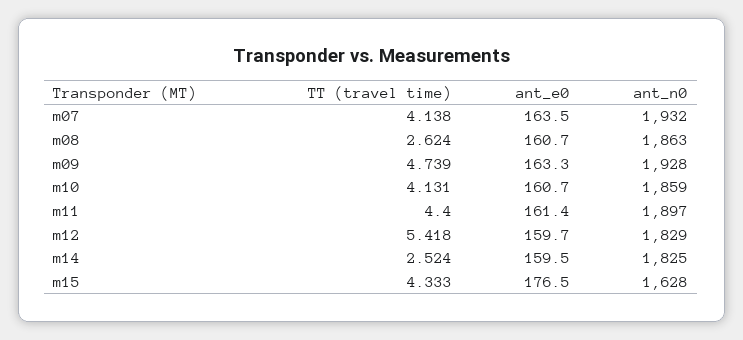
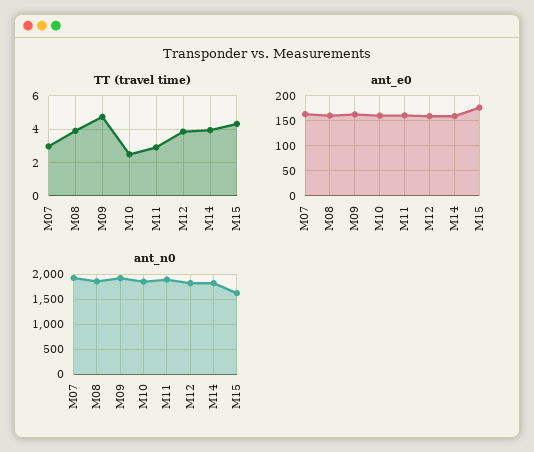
TT (travel time), m07: 4.138 -> 3
TT (travel time), m08: 2.624 -> 4
TT (travel time), m10: 4.131 -> 2.5
TT (travel time), m11: 4.4 -> 3
TT (travel time), m12: 5.418 -> 4
TT (travel time), m14: 2.524 -> 4

